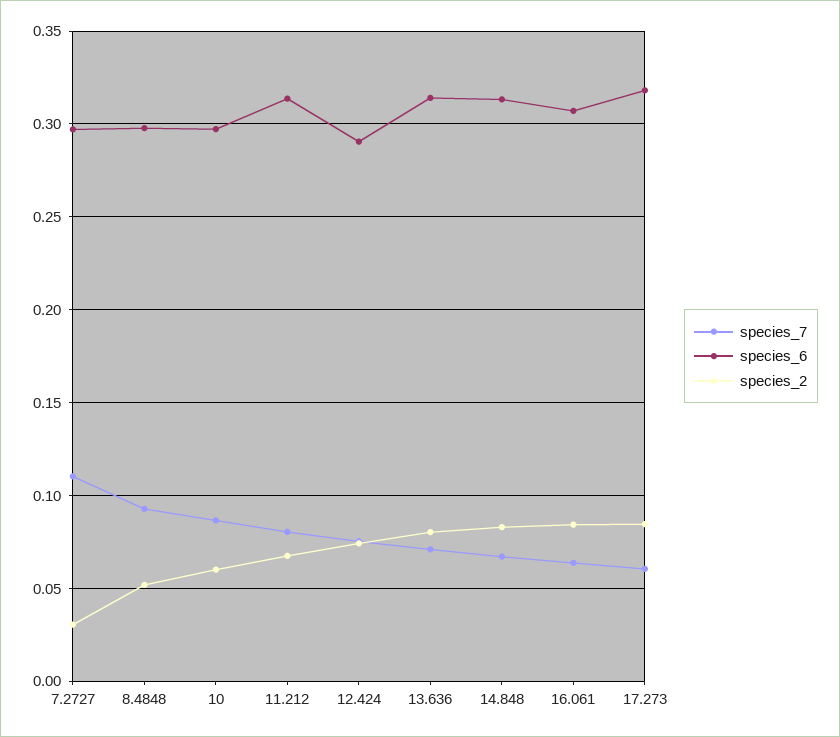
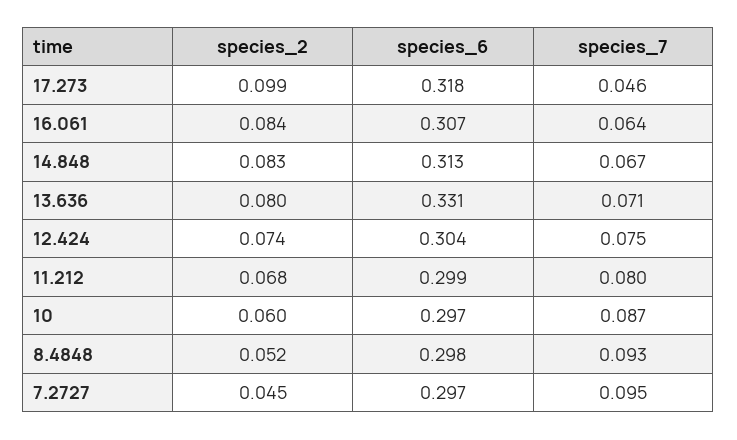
species_7, 7.2727: 0.11 -> 0.095
species_2, 7.2727: 0.03 -> 0.045
species_6, 11.212: 0.315 -> 0.299
species_6, 12.424: 0.29 -> 0.304
species_6, 13.636: 0.315 -> 0.331
species_7, 17.273: 0.06 -> 0.046
species_2, 17.273: 0.085 -> 0.099

